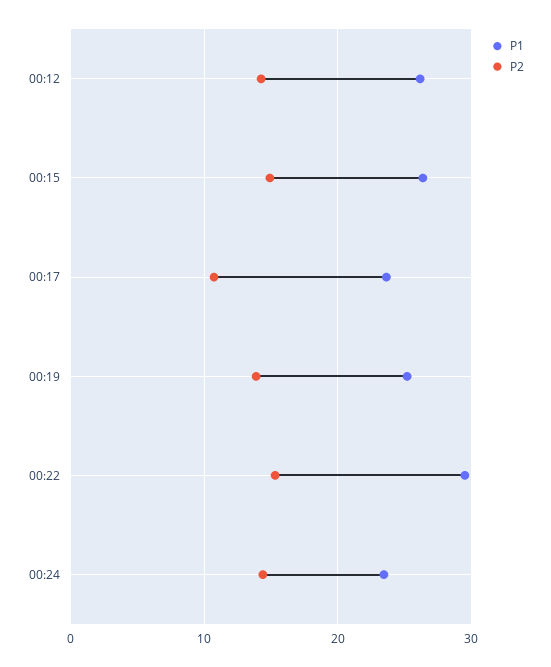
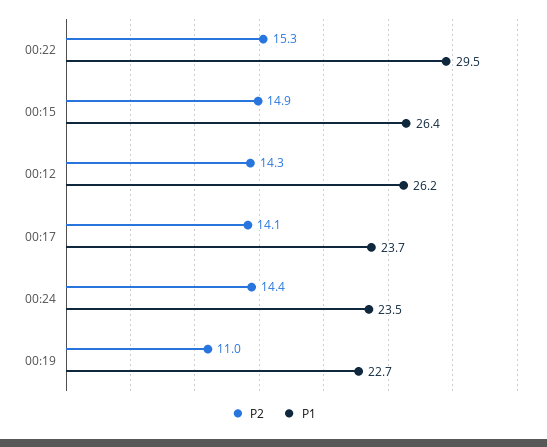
P2, 00:17: 11 -> 14.1
P1, 00:19: 25 -> 22.7
P2, 00:19: 14 -> 11

